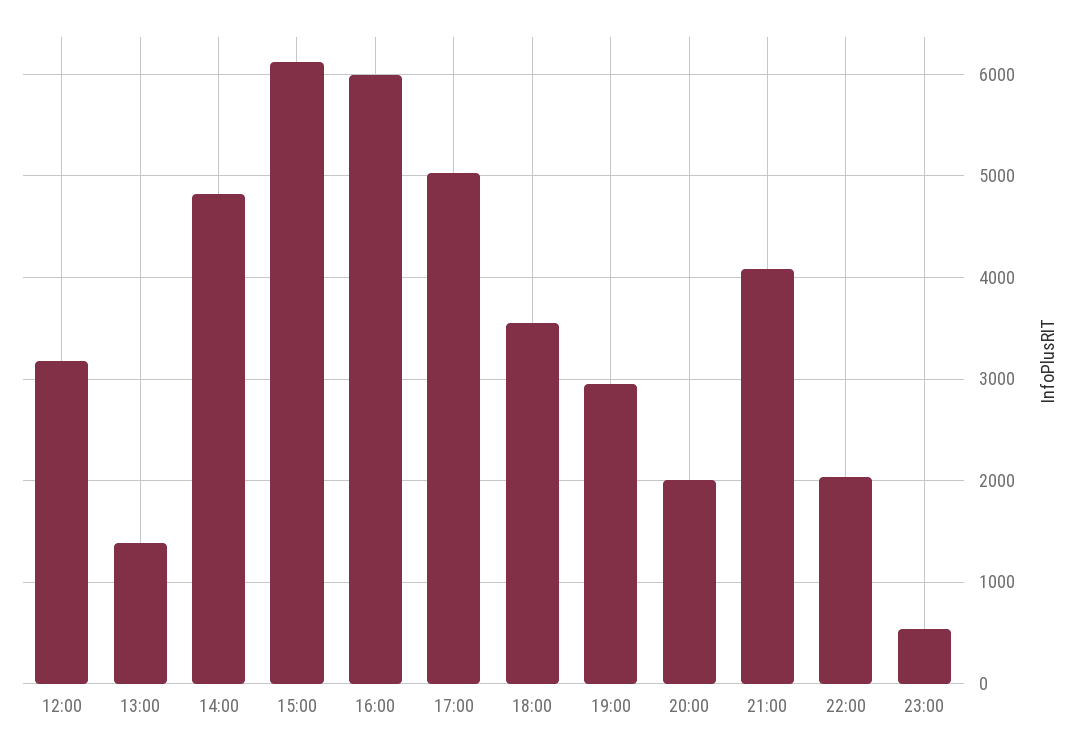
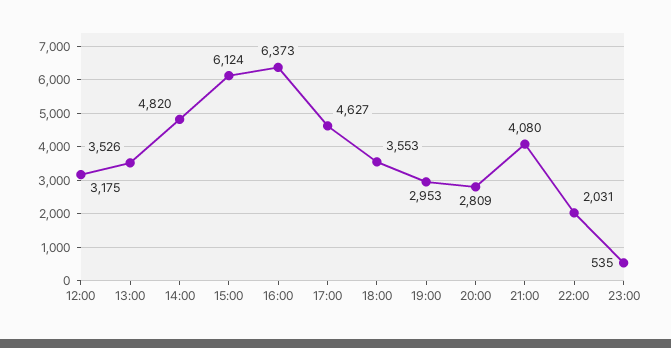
13:00: 1400 -> 3526
16:00: 6000 -> 6373
17:00: 5000 -> 4627
20:00: 2000 -> 2809

